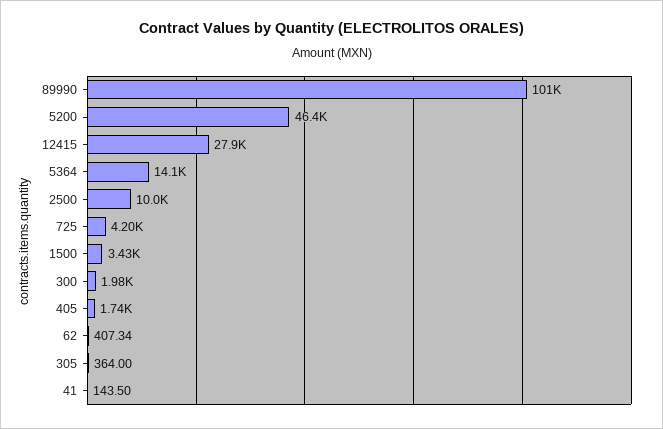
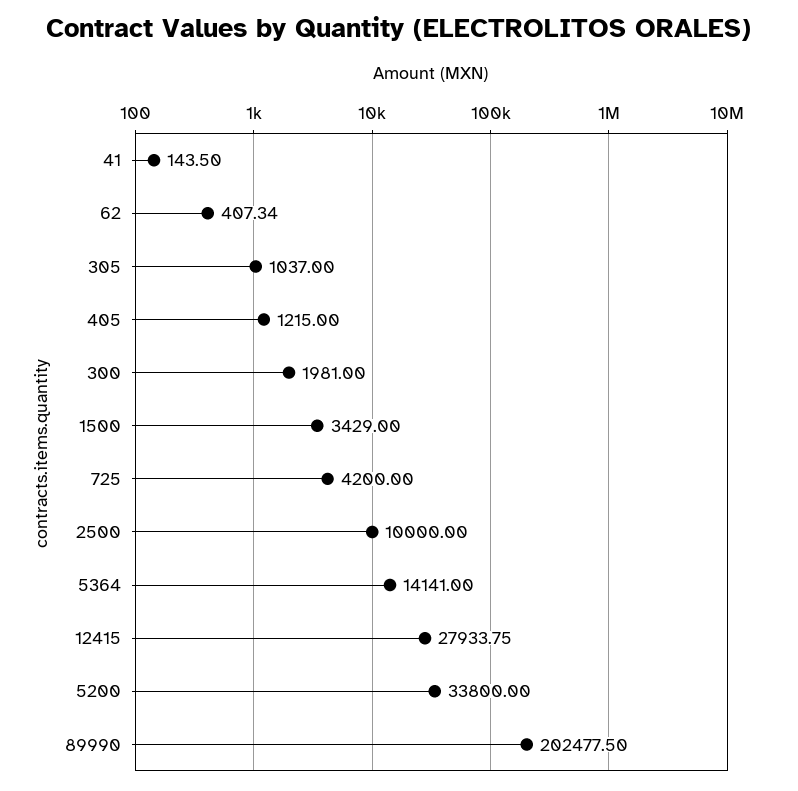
89990: 101000 -> 202477.5
5200: 46400 -> 33800
405: 1740 -> 1215
305: 364 -> 1037

